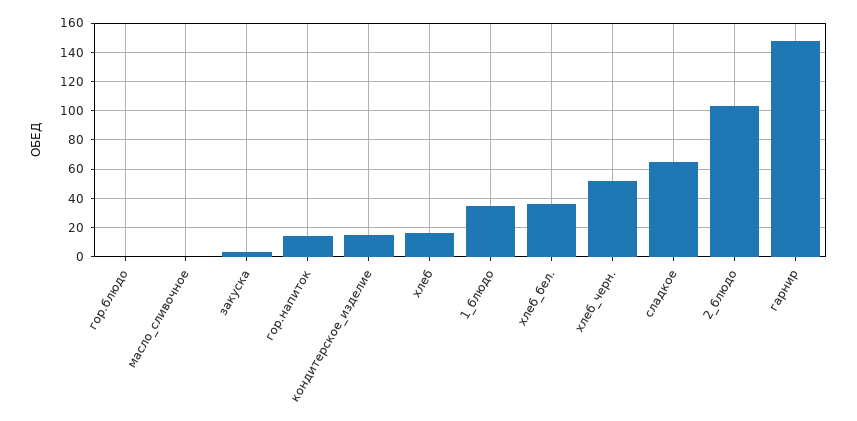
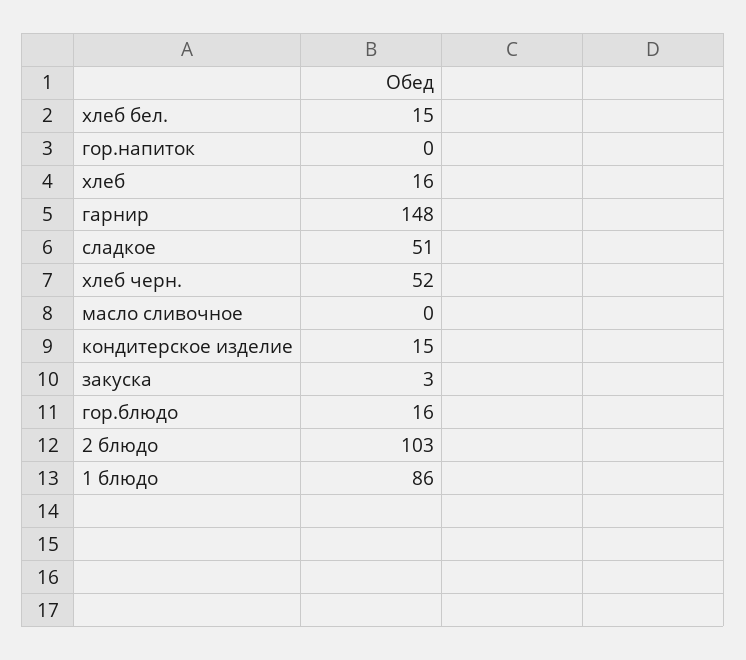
гор.блюдо: 0 -> 16
гор.напиток: 15 -> 0
1_блюдо: 35 -> 86
хлеб_бел.: 35 -> 15
сладкое: 65 -> 51

